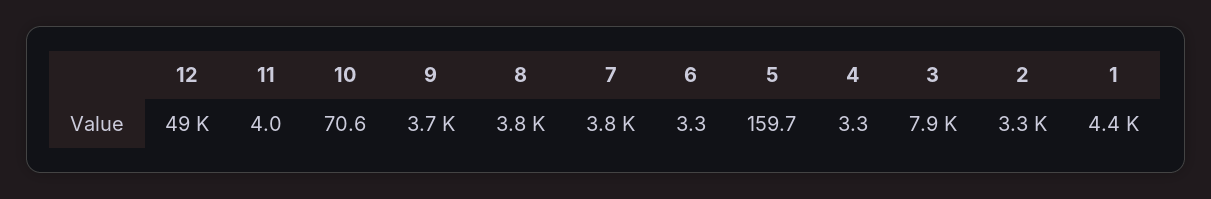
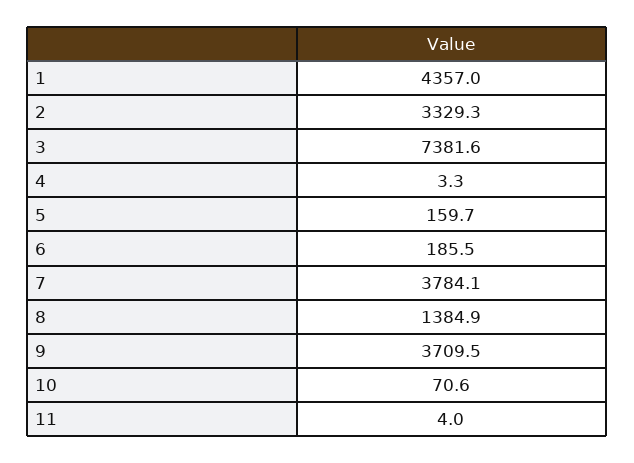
12: 49000 -> none
8: 3800 -> 1384.9
6: 3.3 -> 185.5
3: 7900 -> 7381.6

